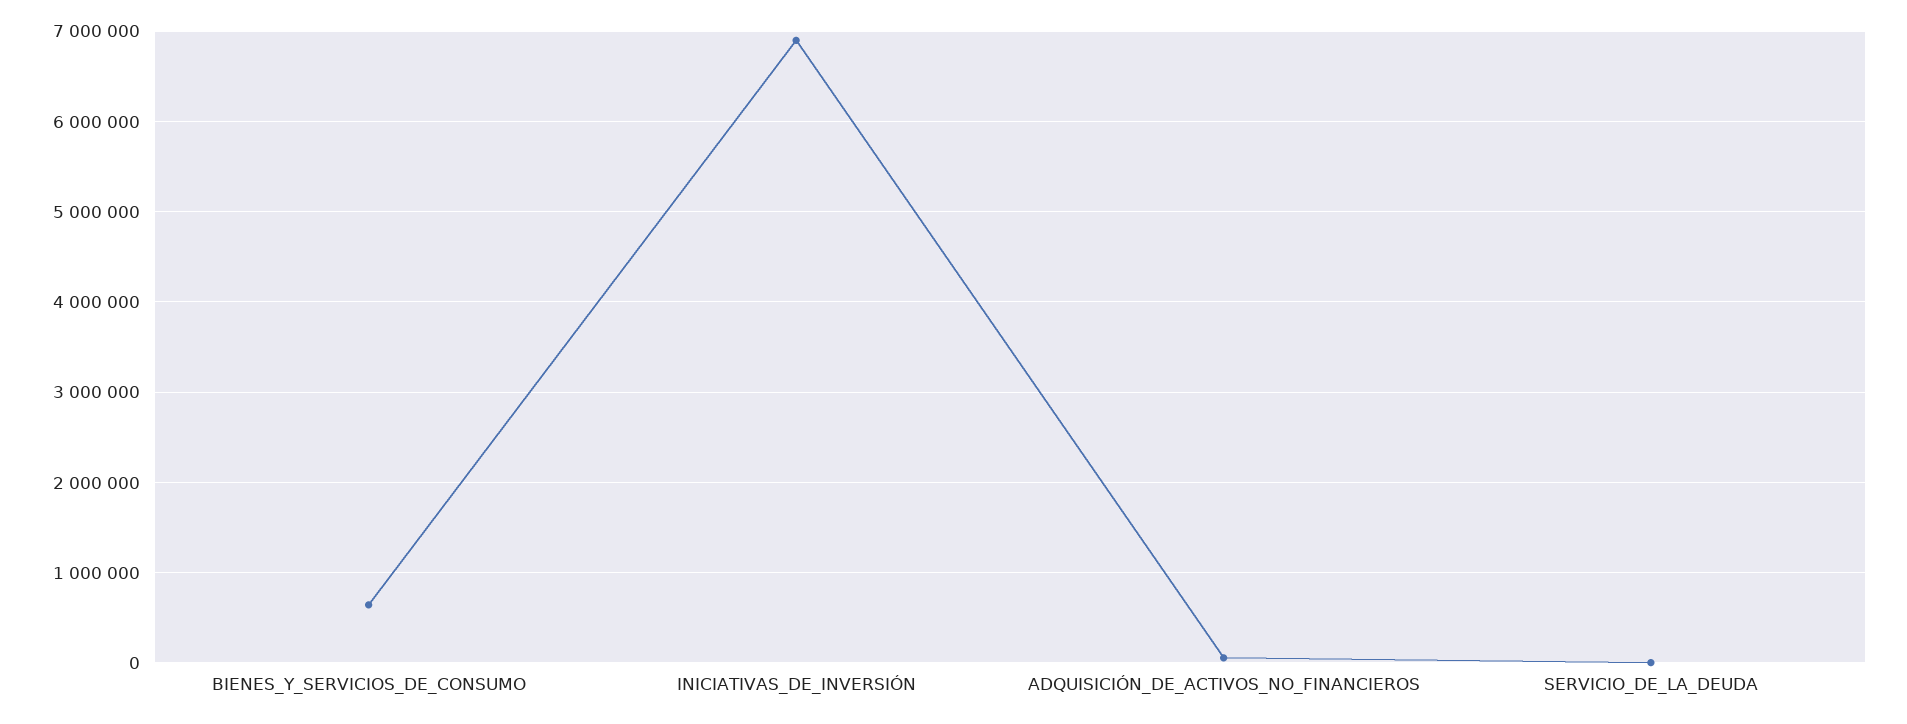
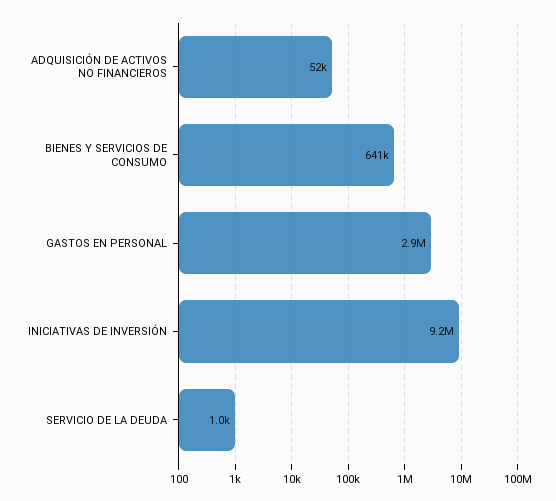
INICIATIVAS_DE_INVERSIÓN: 6900000 -> 9200000
GASTOS EN PERSONAL: none -> 2900000

